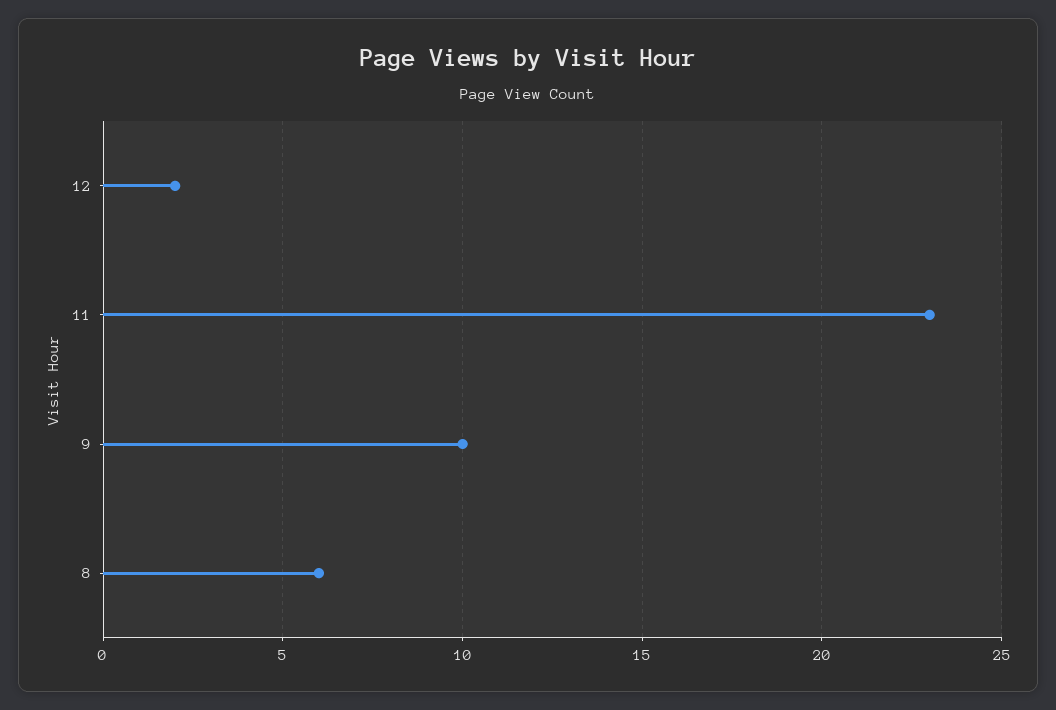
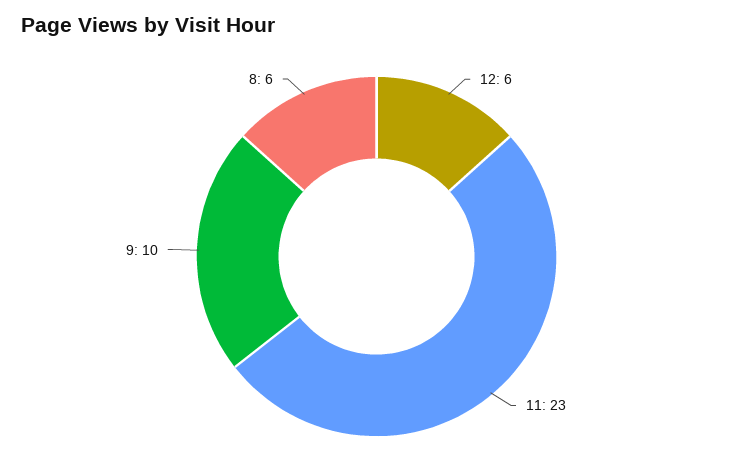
12: 2 -> 6

